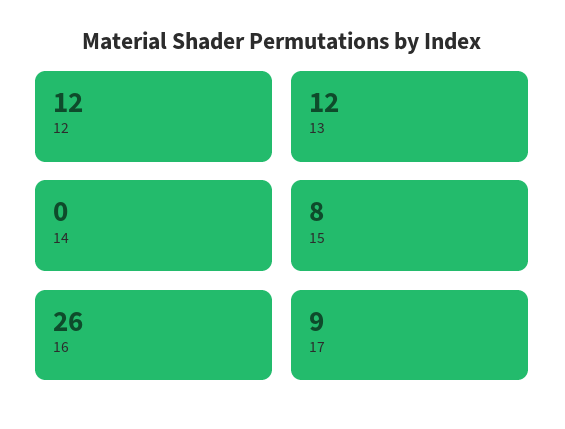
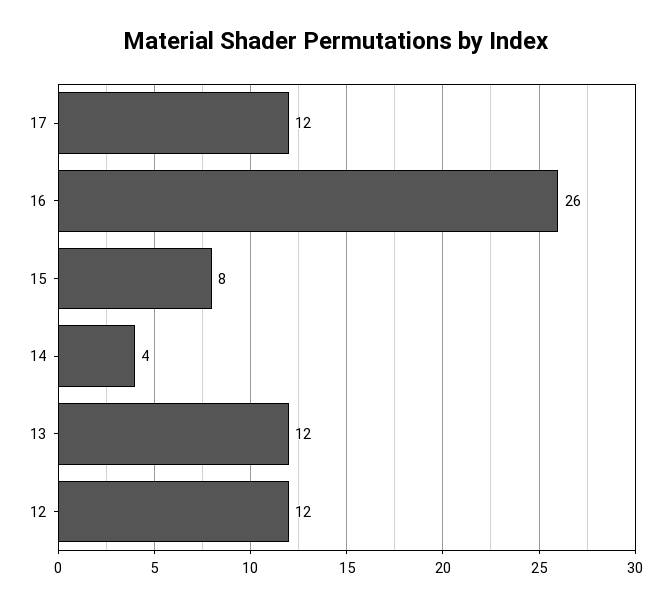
14: 0 -> 4
17: 9 -> 12

